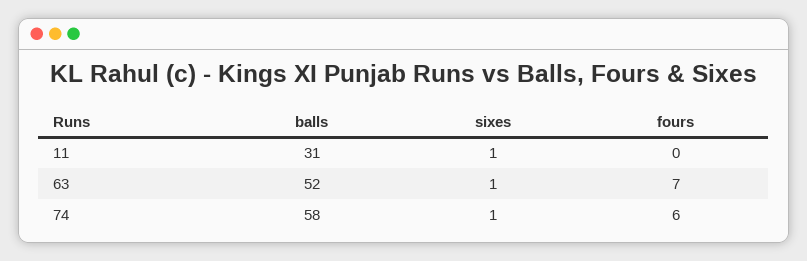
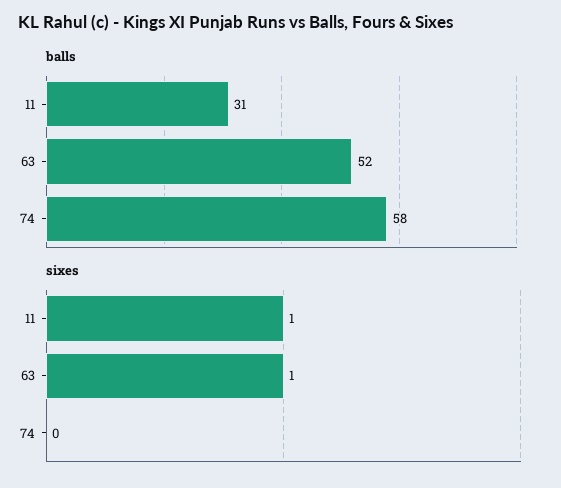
fours, 11: 0 -> none
fours, 63: 7 -> none
sixes, 74: 1 -> 0
fours, 74: 6 -> none

